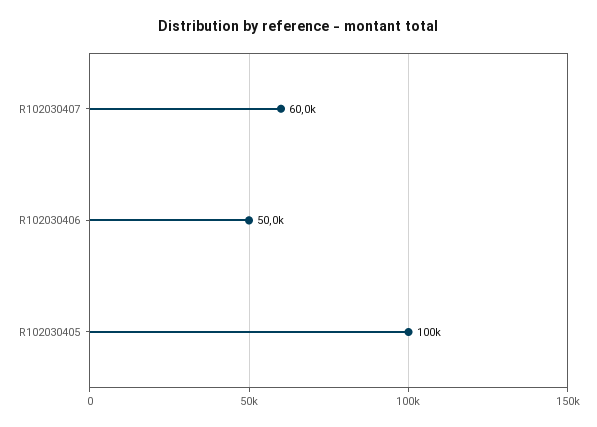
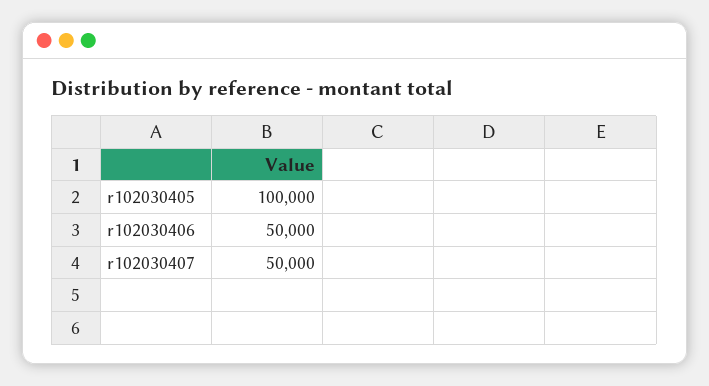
R102030407: 60000 -> 50000

